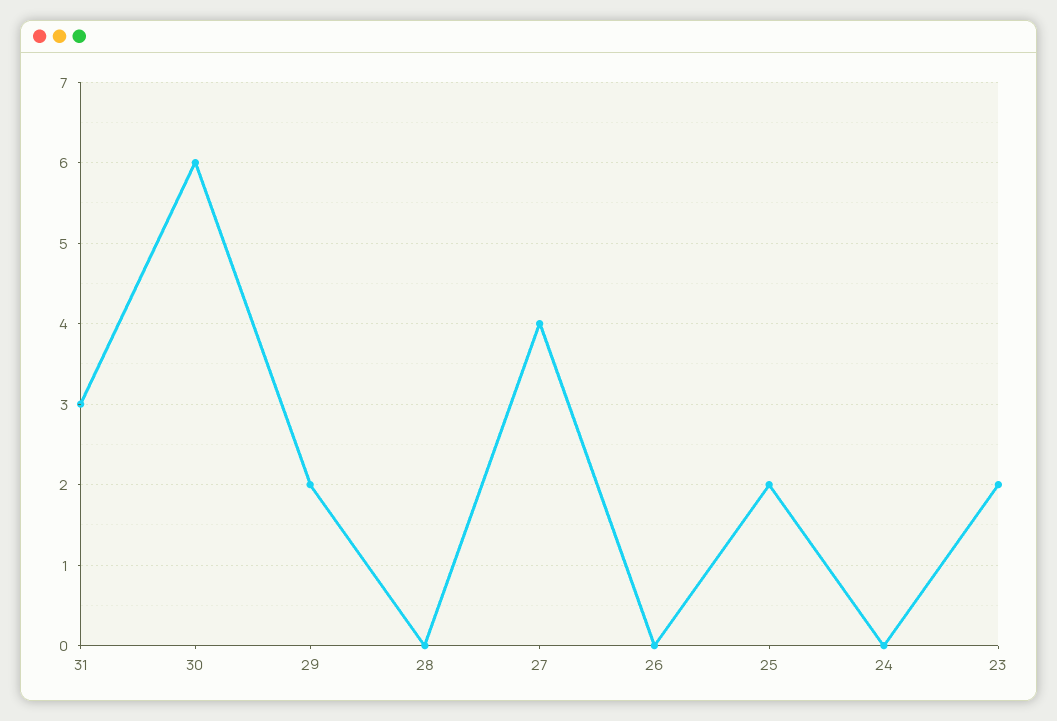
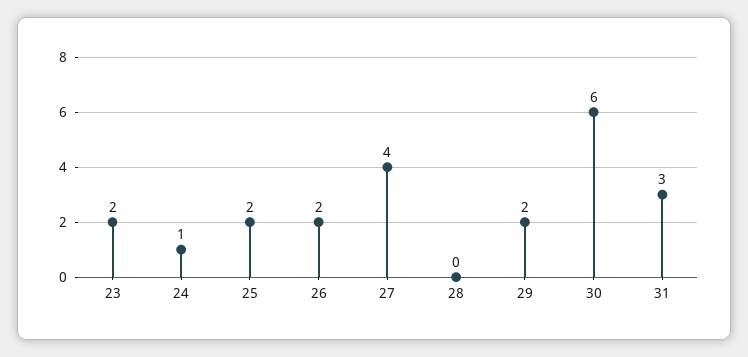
26: 0 -> 2
24: 0 -> 1

